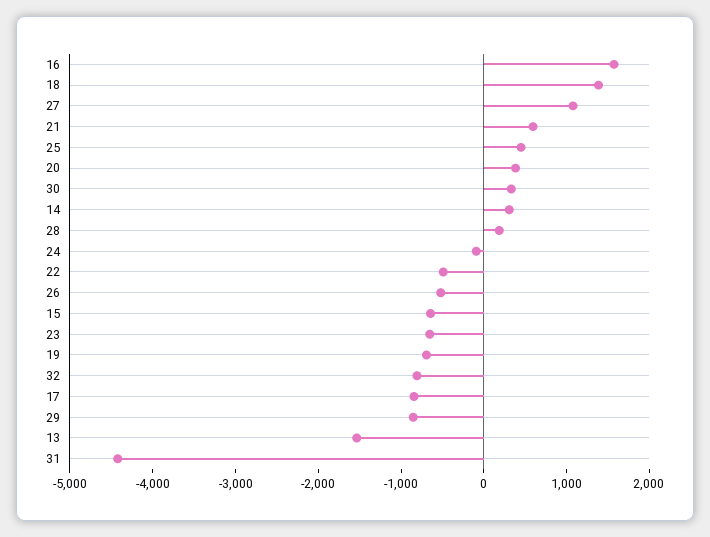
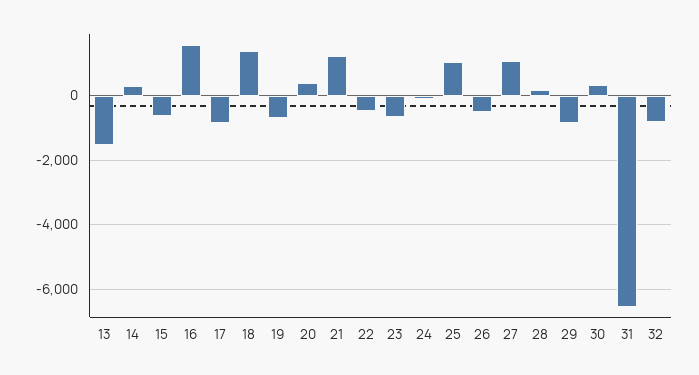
21: 600 -> 1200
25: 400 -> 1000
31: -4400 -> -6600

